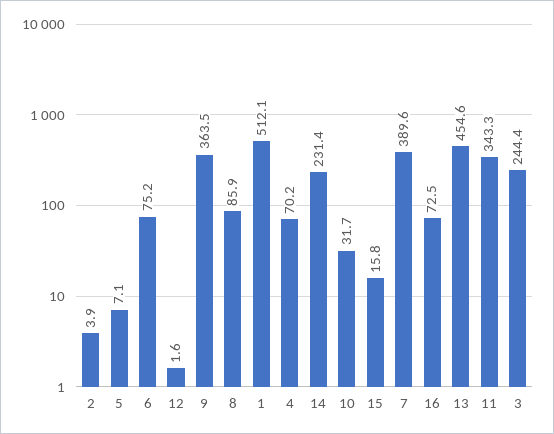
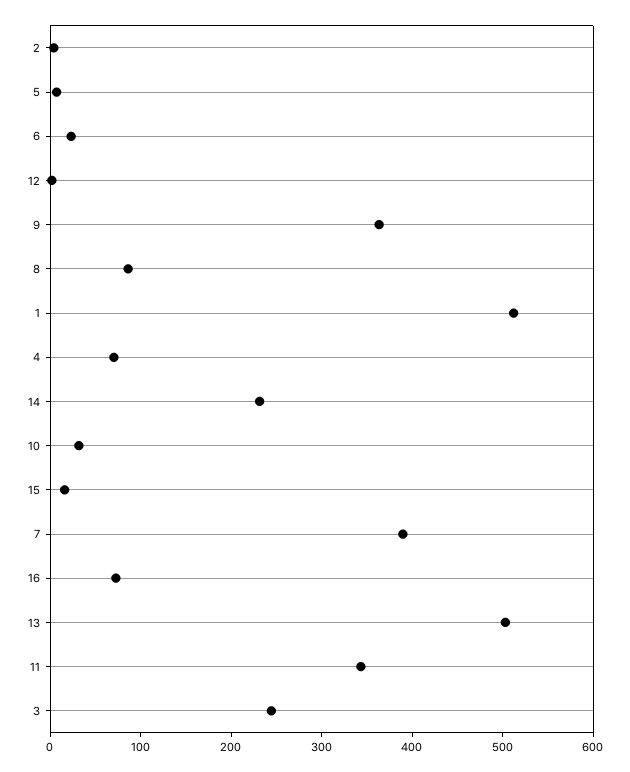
6: 75.2 -> 20
13: 454.6 -> 500

